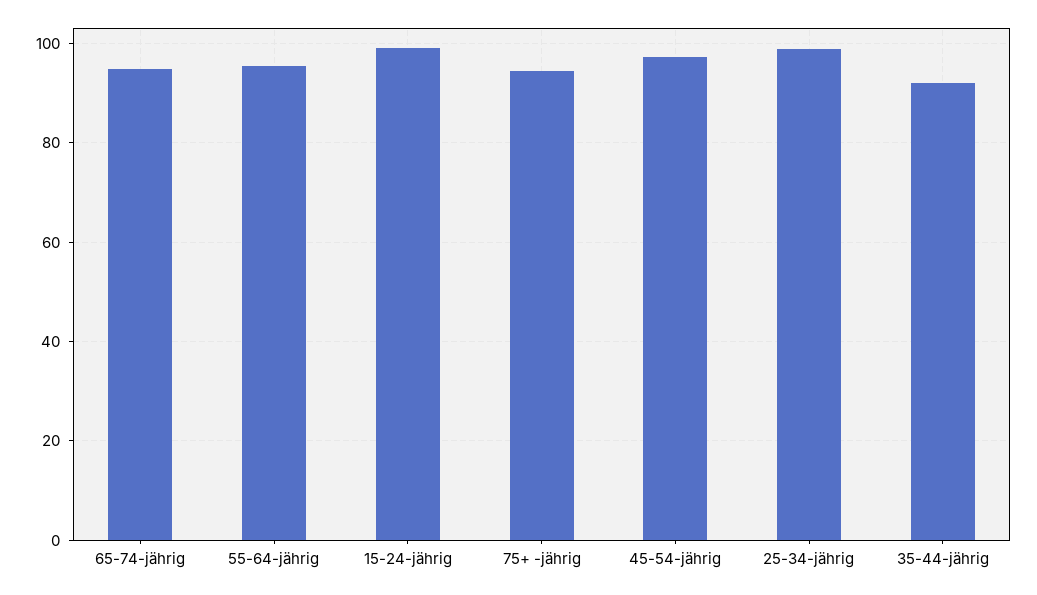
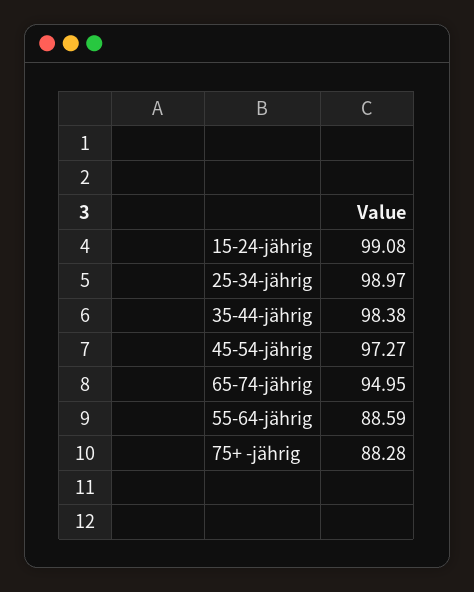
55-64-jährig: 96 -> 88.59
75+ -jährig: 94 -> 88.28
35-44-jährig: 92 -> 98.38

